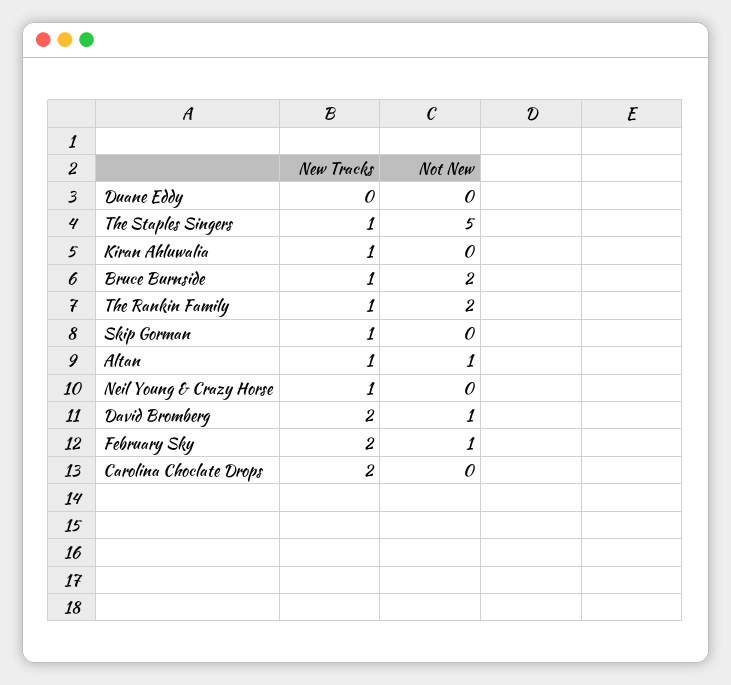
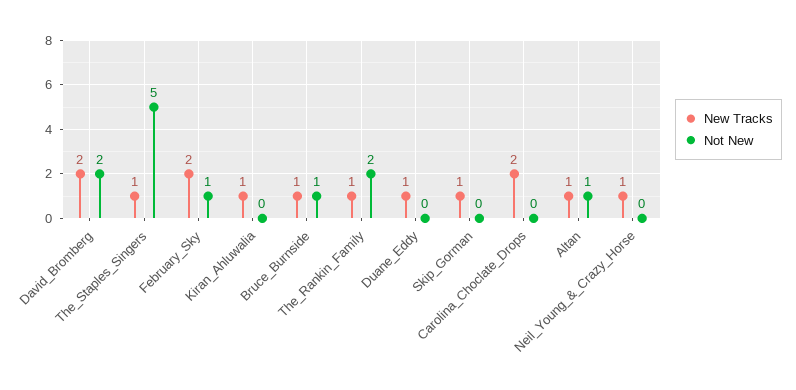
New Tracks, Duane Eddy: 0 -> 1
Not New, Bruce Burnside: 2 -> 1
Not New, David Bromberg: 1 -> 2

